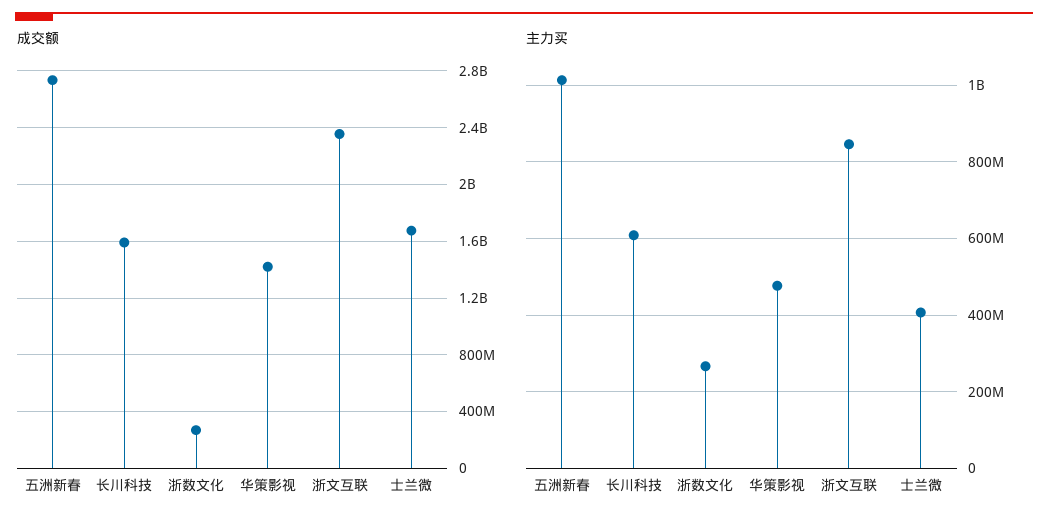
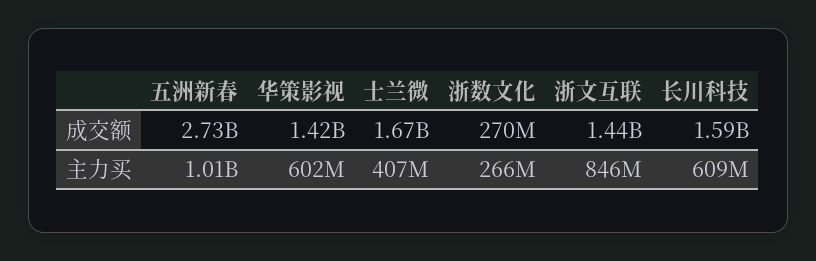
成交额, 浙文互联: 2350000000 -> 1440000000
主力买, 华策影视: 480000000 -> 602000000

